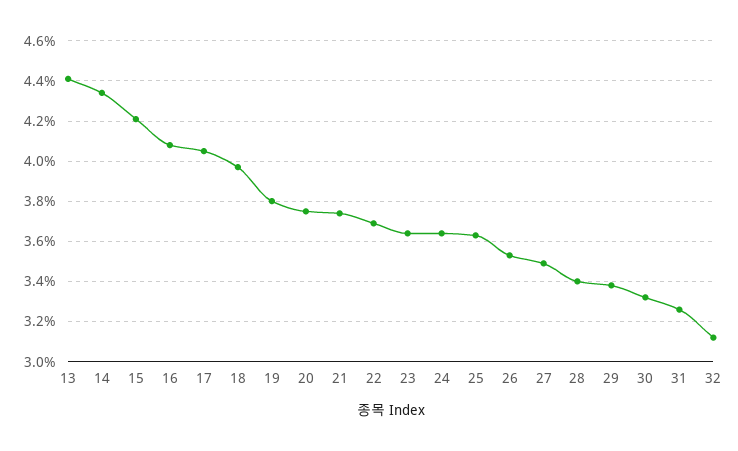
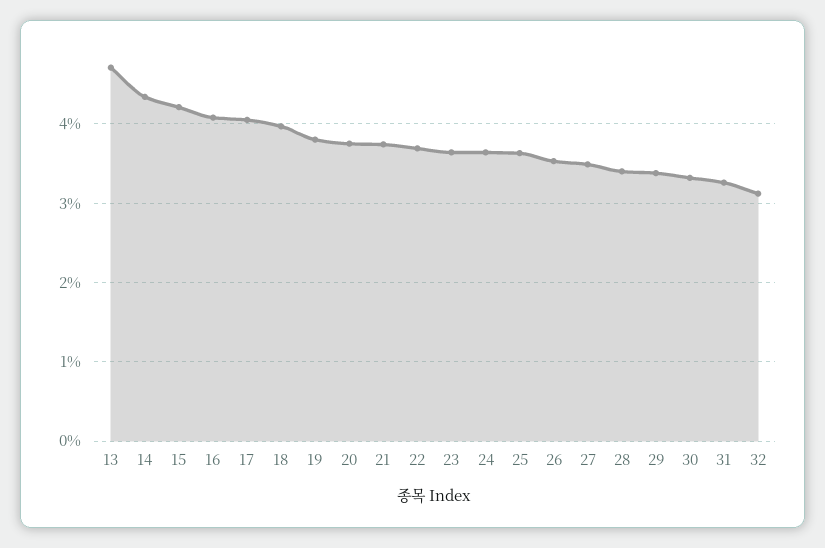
13: 4.4 -> 4.7

